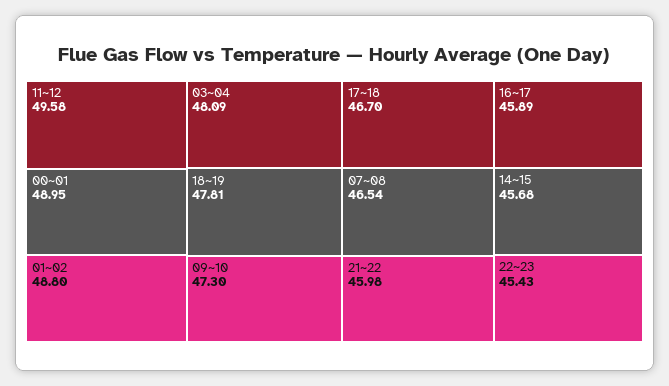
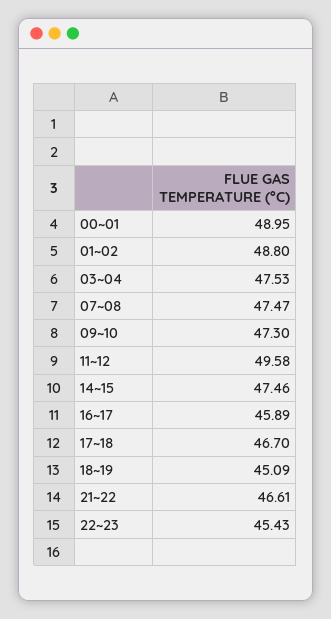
03~04: 48.09 -> 47.53
18~19: 47.81 -> 45.09
07~08: 46.54 -> 47.47
21~22: 45.98 -> 46.61
14~15: 45.68 -> 47.46

